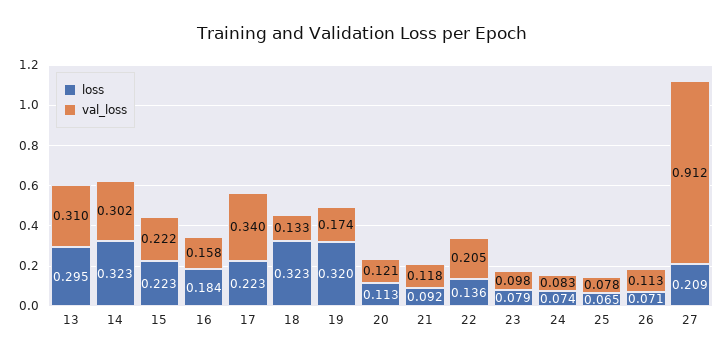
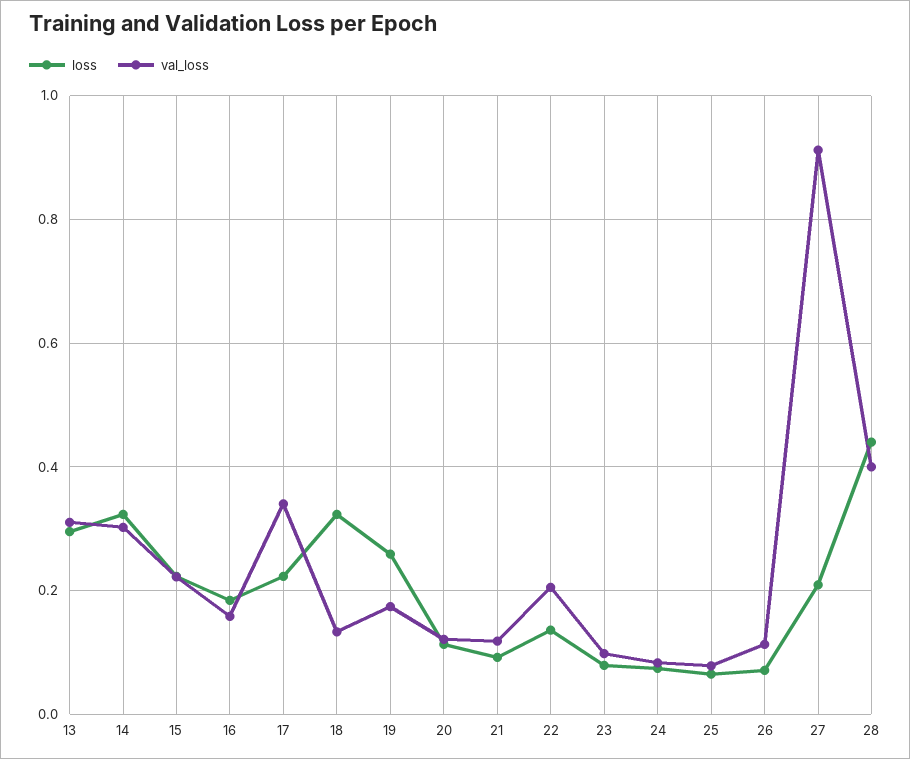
loss, 19: 0.32 -> 0.26
loss, 28: none -> 0.44
val_loss, 28: none -> 0.4

